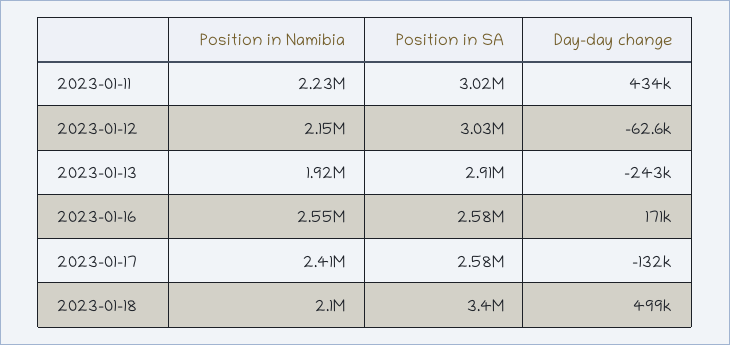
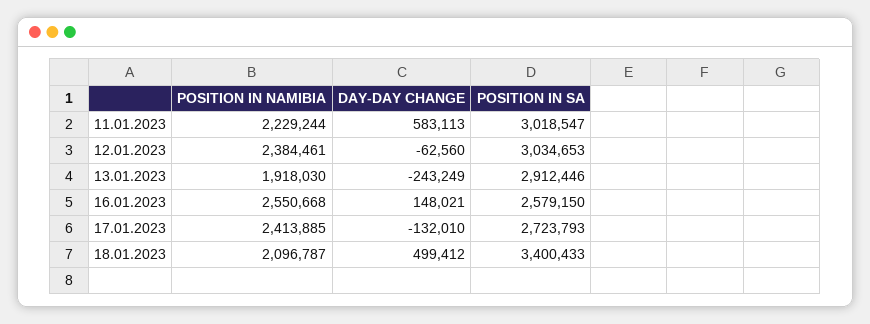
Day-day change, 2023-01-11: 434000 -> 583113
Position in Namibia, 2023-01-12: 2150000 -> 2384461
Day-day change, 2023-01-16: 171000 -> 148021
Position in SA, 2023-01-17: 2580000 -> 2723793

